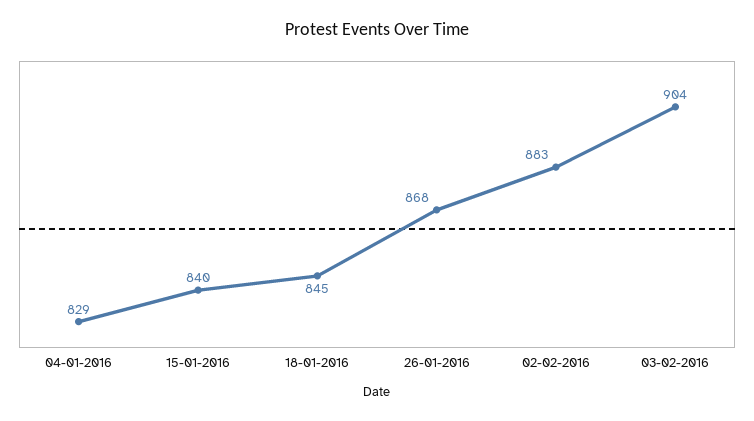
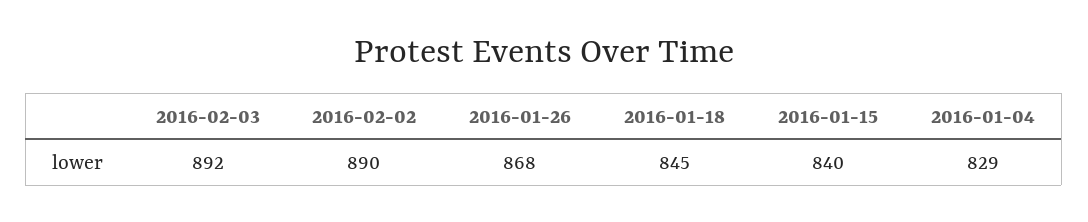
02-02-2016: 883 -> 890
03-02-2016: 904 -> 892

